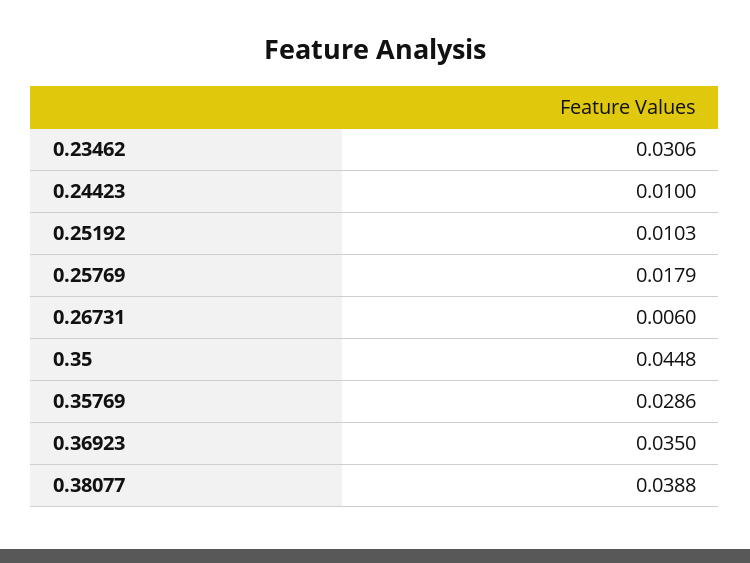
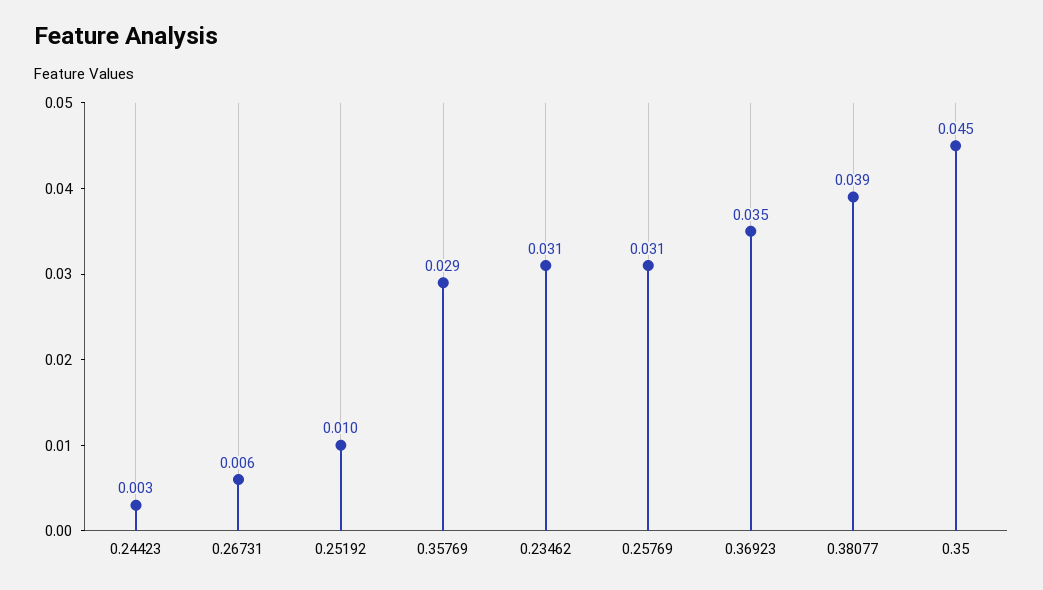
0.24423: 0.01 -> 0.003
0.25769: 0.0179 -> 0.031

